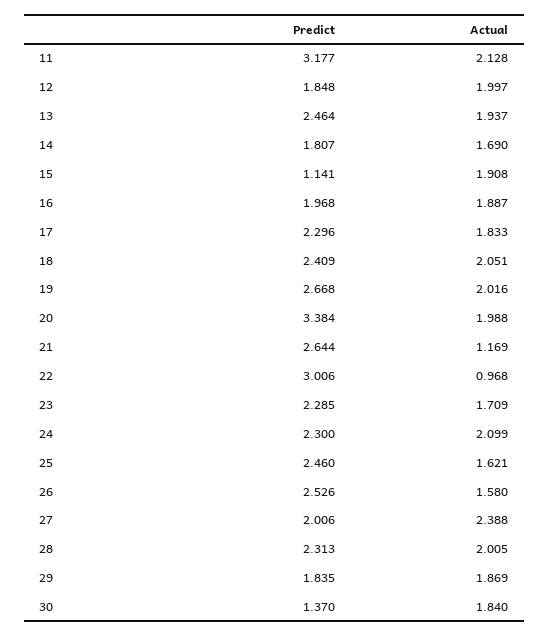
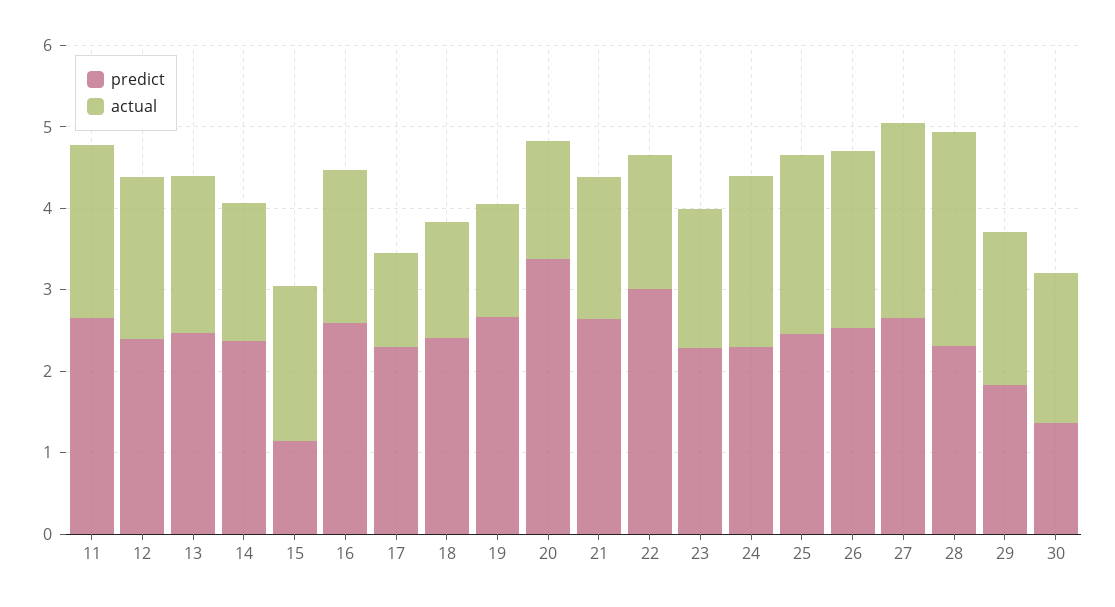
Predict, 11: 3.177 -> 2.6
Predict, 12: 1.848 -> 2.4
Predict, 14: 1.807 -> 2.4
Predict, 16: 1.968 -> 2.6
Actual, 17: 1.833 -> 1.2
Actual, 18: 2.051 -> 1.4
Actual, 19: 2.016 -> 1.4
Actual, 20: 1.988 -> 1.4
Actual, 21: 1.169 -> 1.8
Actual, 22: 0.968 -> 1.6
Actual, 25: 1.621 -> 2.2
Actual, 26: 1.58 -> 2.2
Predict, 27: 2.006 -> 2.6
Actual, 28: 2.005 -> 2.6

